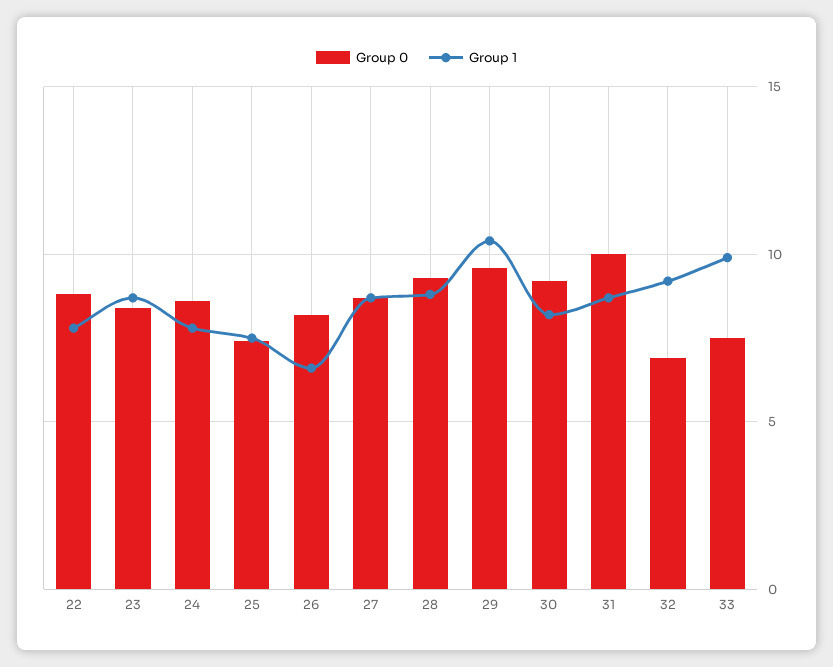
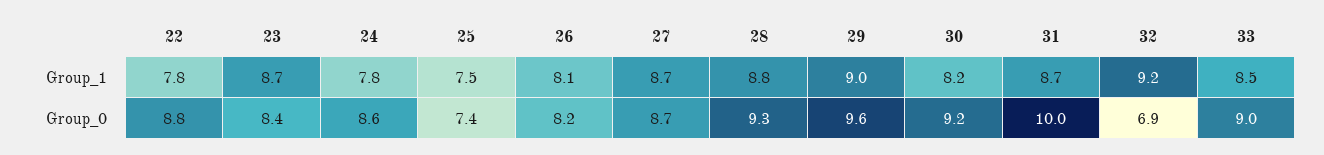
Group 1, 26: 6.5 -> 8.1
Group 1, 29: 10.5 -> 9
Group 0, 33: 7.5 -> 9
Group 1, 33: 10 -> 8.5

